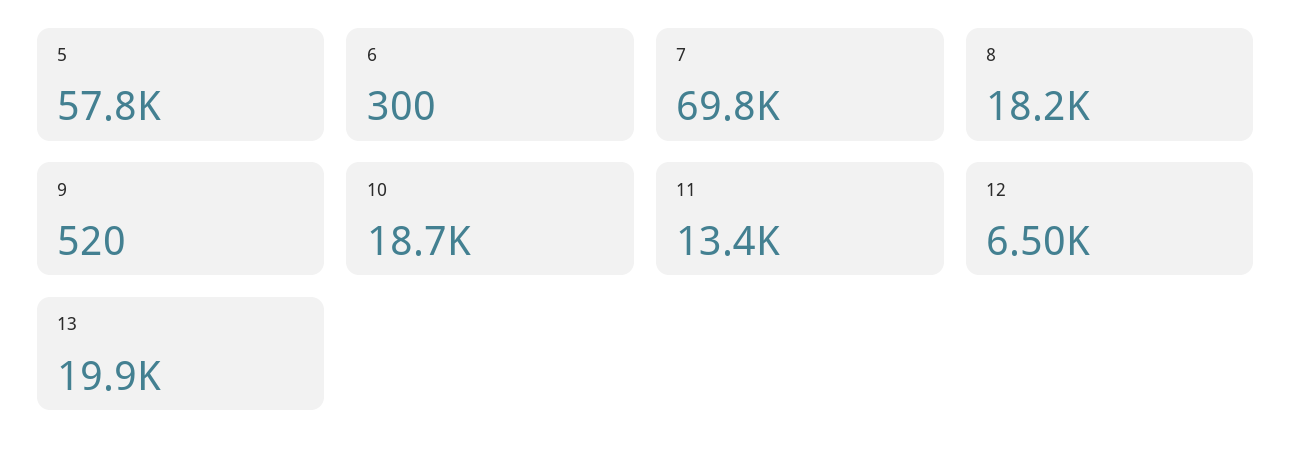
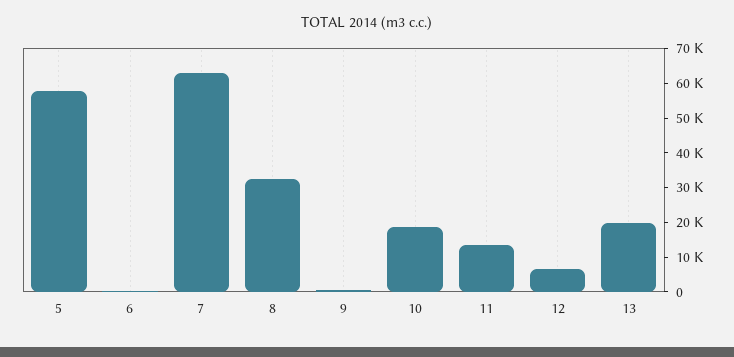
7: 69800 -> 62500
8: 18200 -> 32500

